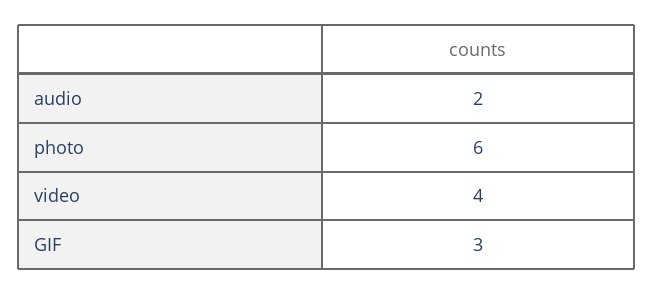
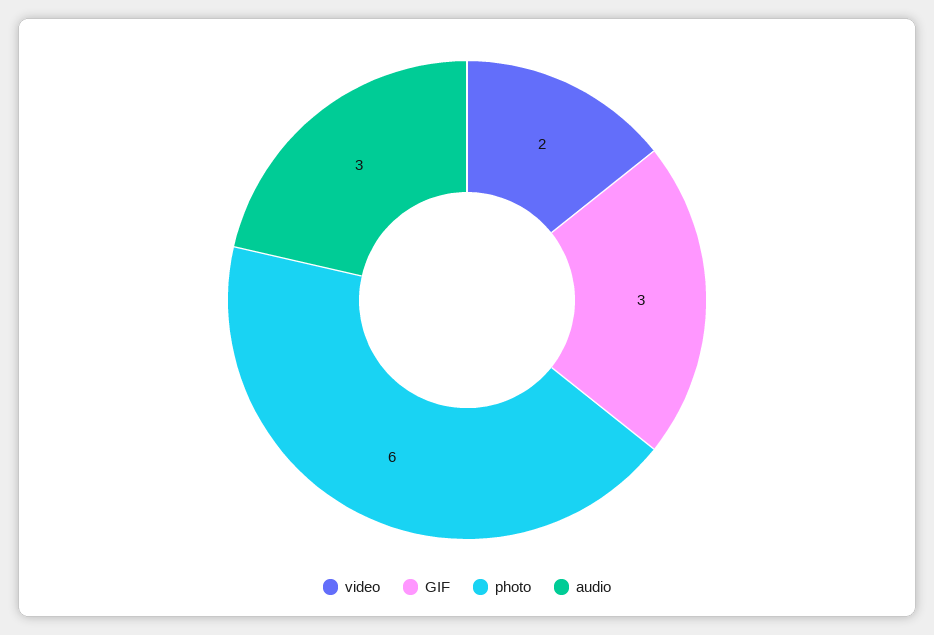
audio: 2 -> 3
video: 4 -> 2

